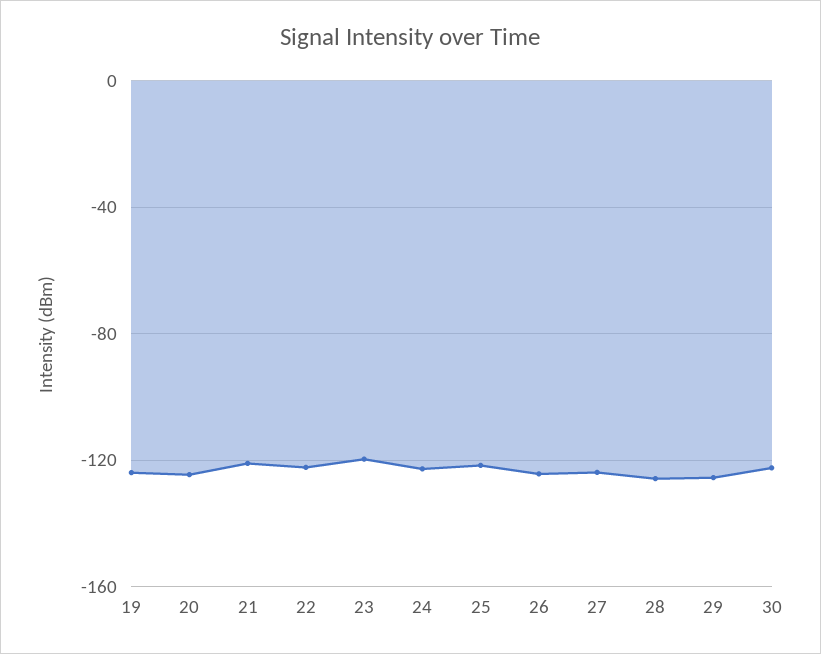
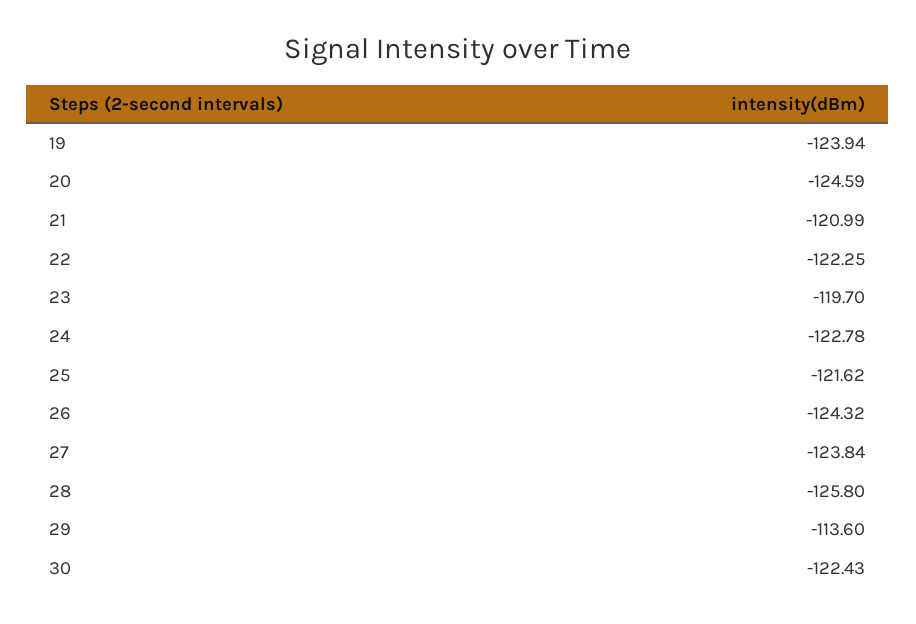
29: -125 -> -113.6

